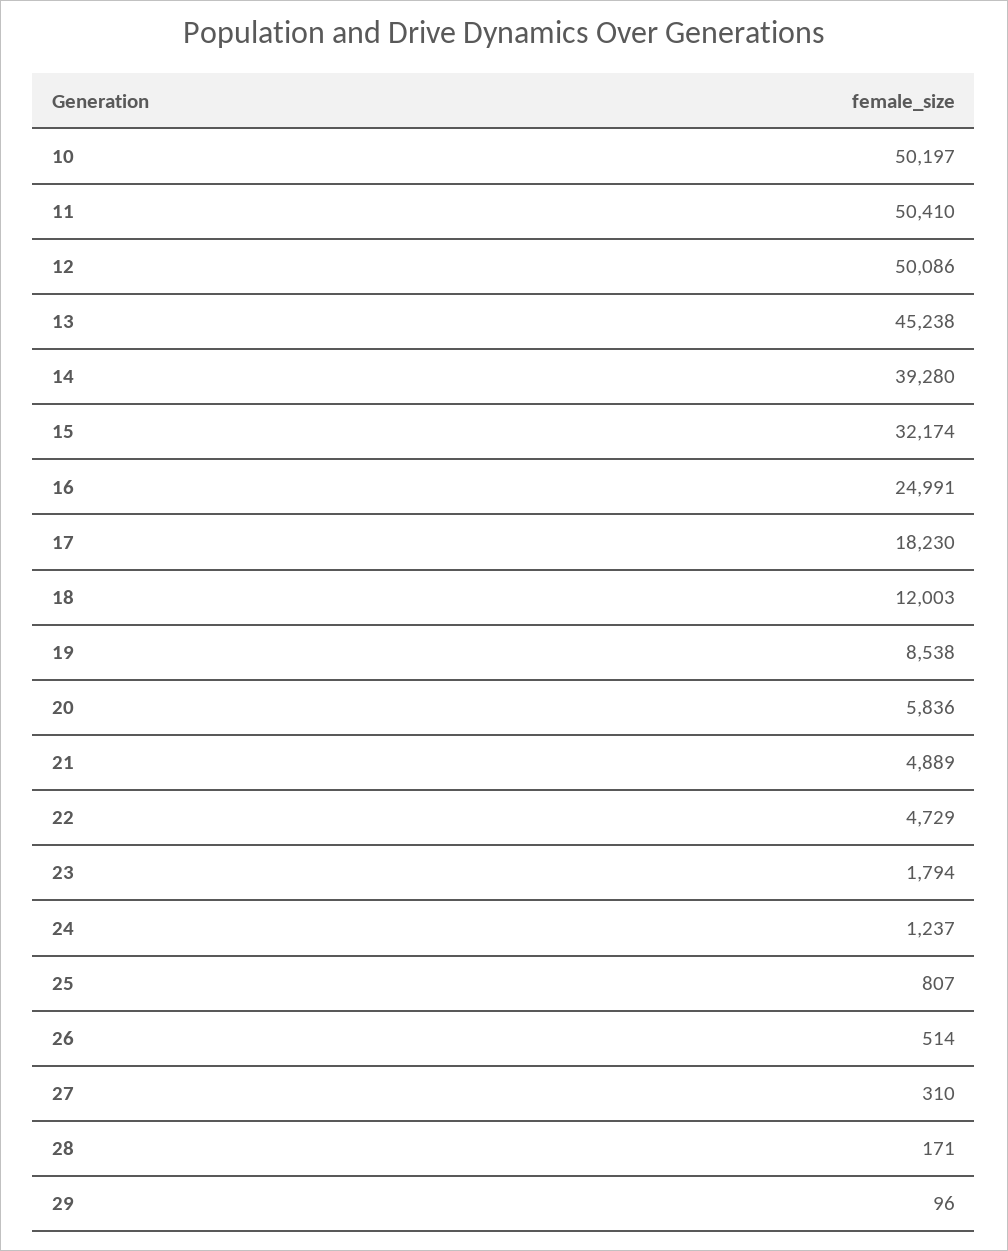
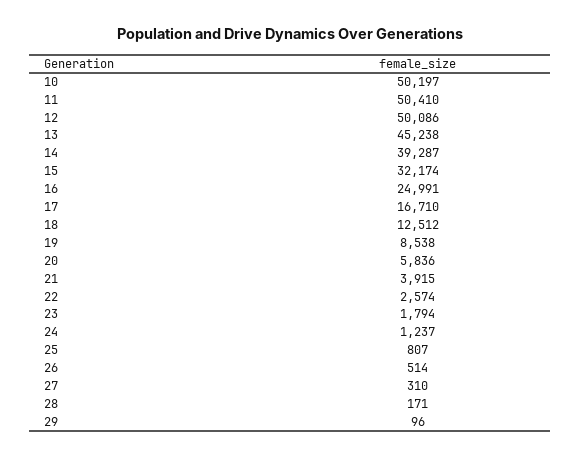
14: 39280 -> 39287
17: 18230 -> 16710
18: 12003 -> 12512
21: 4889 -> 3915
22: 4729 -> 2574

